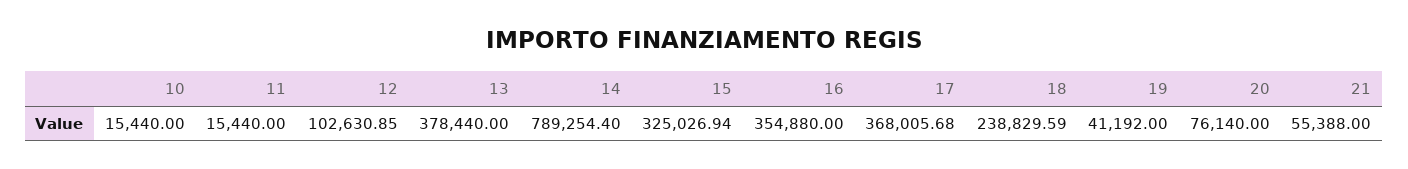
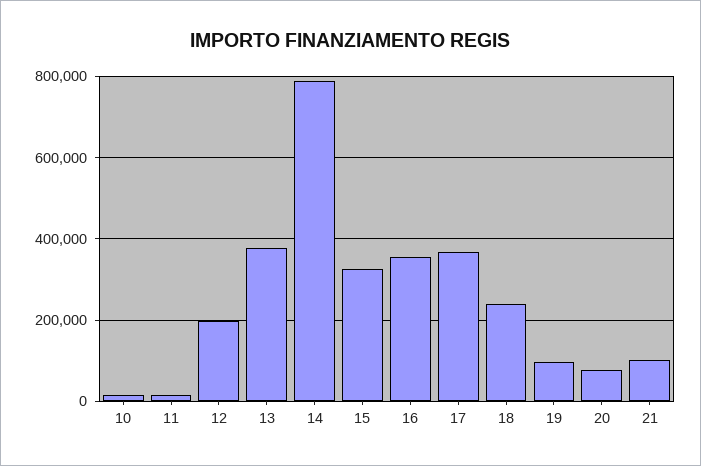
12: 102630.85 -> 200000
19: 41192 -> 100000
21: 55388 -> 100000

